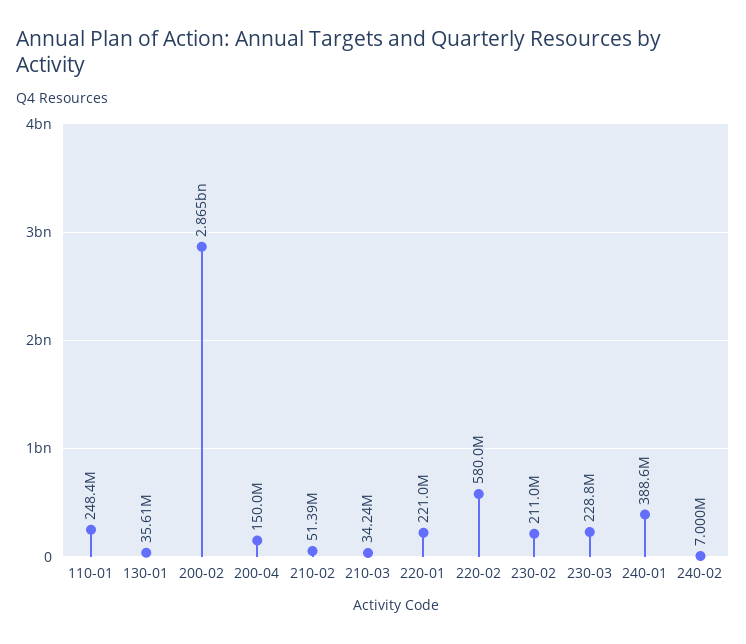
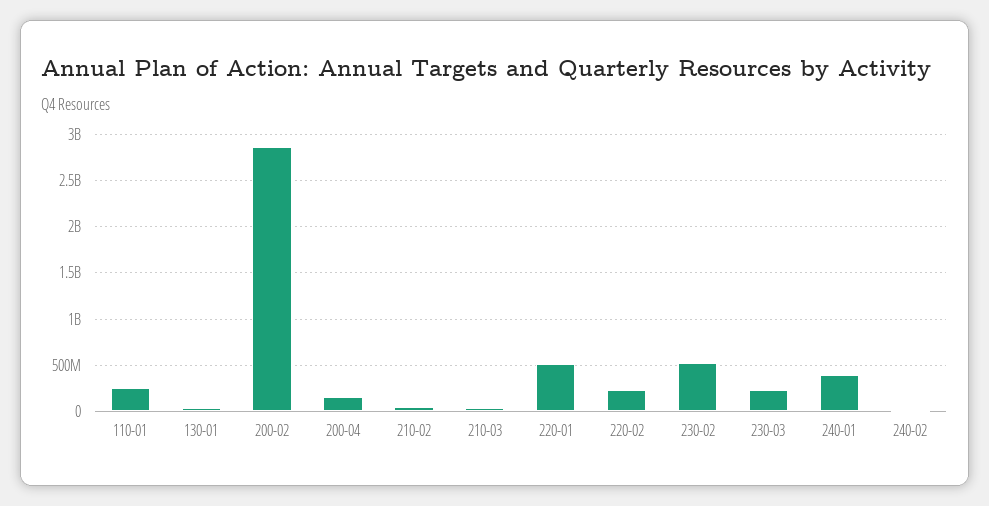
220-01: 221000000 -> 500000000
220-02: 580000000 -> 200000000
230-02: 211000000 -> 500000000

